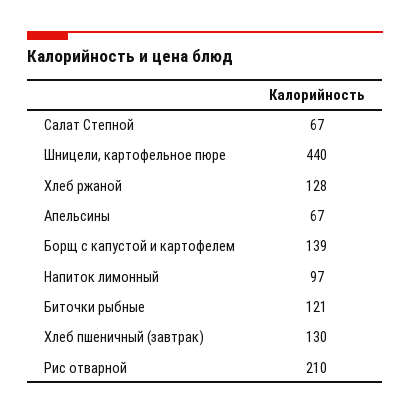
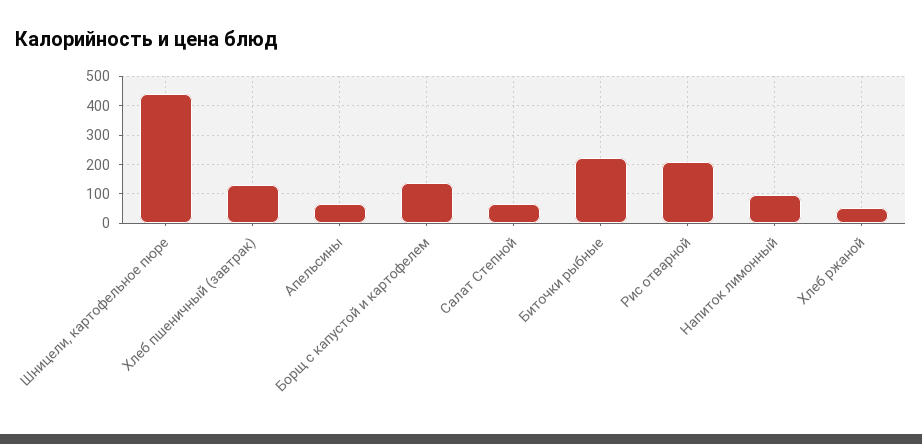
Хлеб ржаной: 128 -> 50
Биточки рыбные: 121 -> 225

